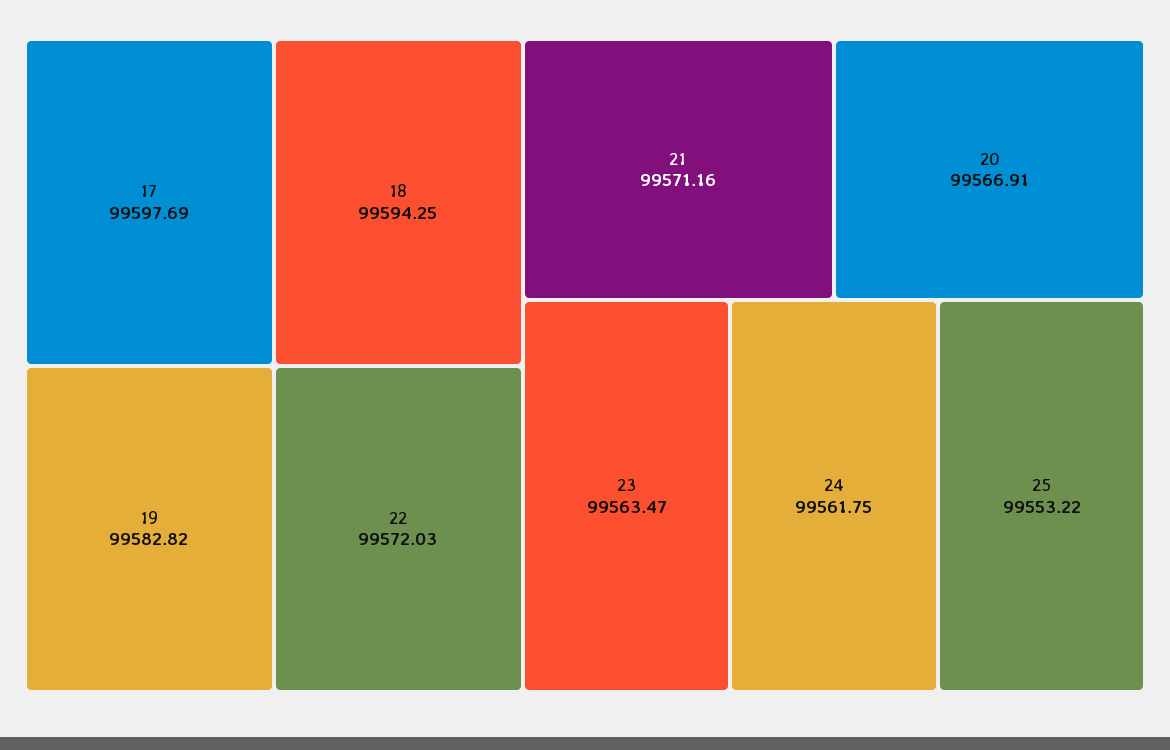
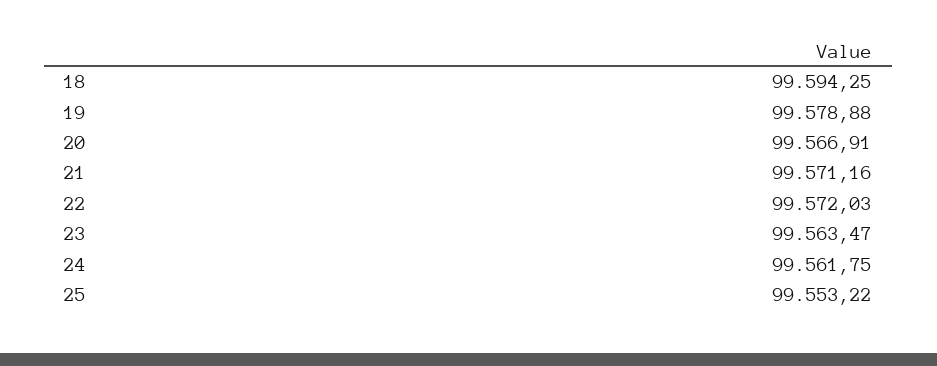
17: 99597.69 -> none
19: 99582.82 -> 99578.88

